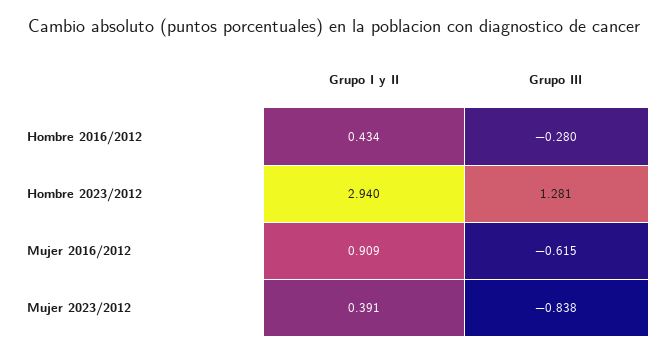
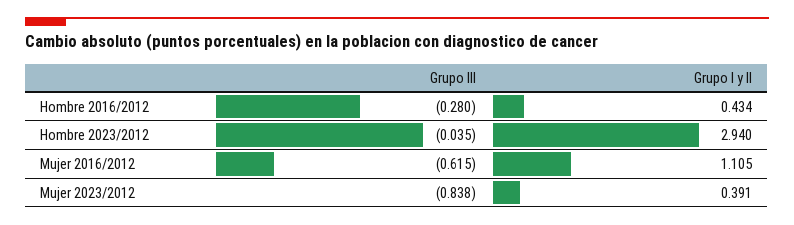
Grupo III, Hombre 2023/2012: 1.281 -> -0.035
Grupo I y II, Mujer 2016/2012: 0.909 -> 1.105

